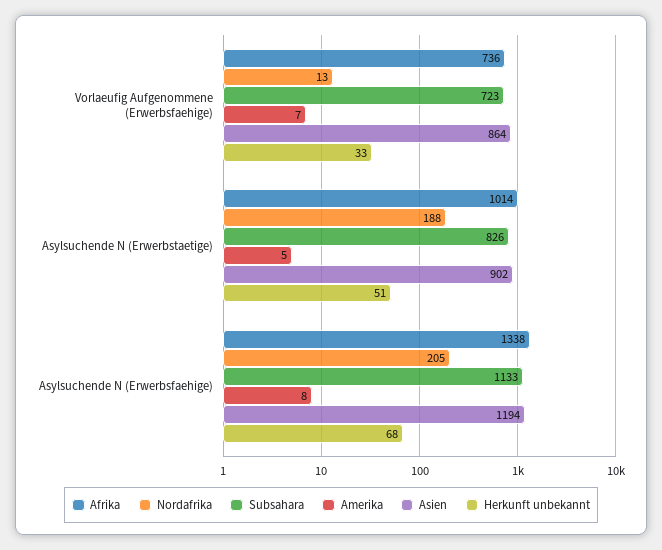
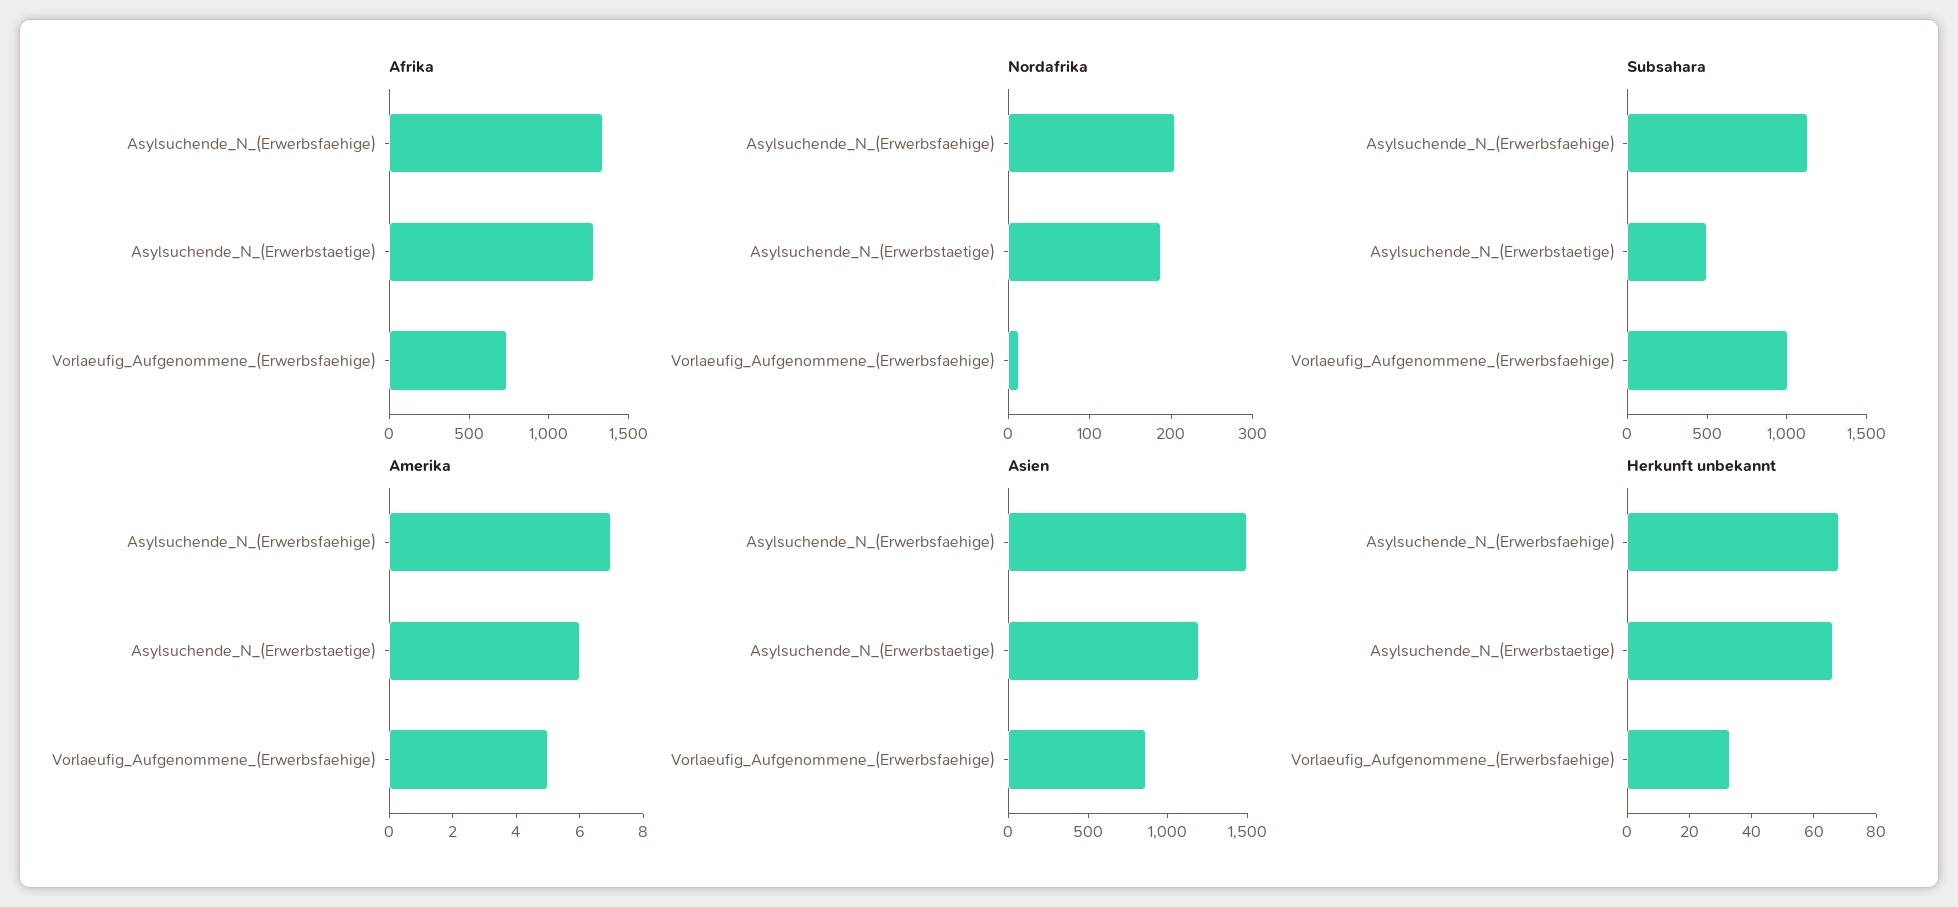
Subsahara, Vorlaeufig Aufgenommene (Erwerbsfaehige): 723 -> 1000
Amerika, Vorlaeufig Aufgenommene (Erwerbsfaehige): 7 -> 5
Afrika, Asylsuchende N (Erwerbstaetige): 1014 -> 1300
Subsahara, Asylsuchende N (Erwerbstaetige): 826 -> 500
Amerika, Asylsuchende N (Erwerbstaetige): 5 -> 6
Asien, Asylsuchende N (Erwerbstaetige): 902 -> 1200
Herkunft unbekannt, Asylsuchende N (Erwerbstaetige): 51 -> 65
Amerika, Asylsuchende N (Erwerbsfaehige): 8 -> 7
Asien, Asylsuchende N (Erwerbsfaehige): 1194 -> 1500

